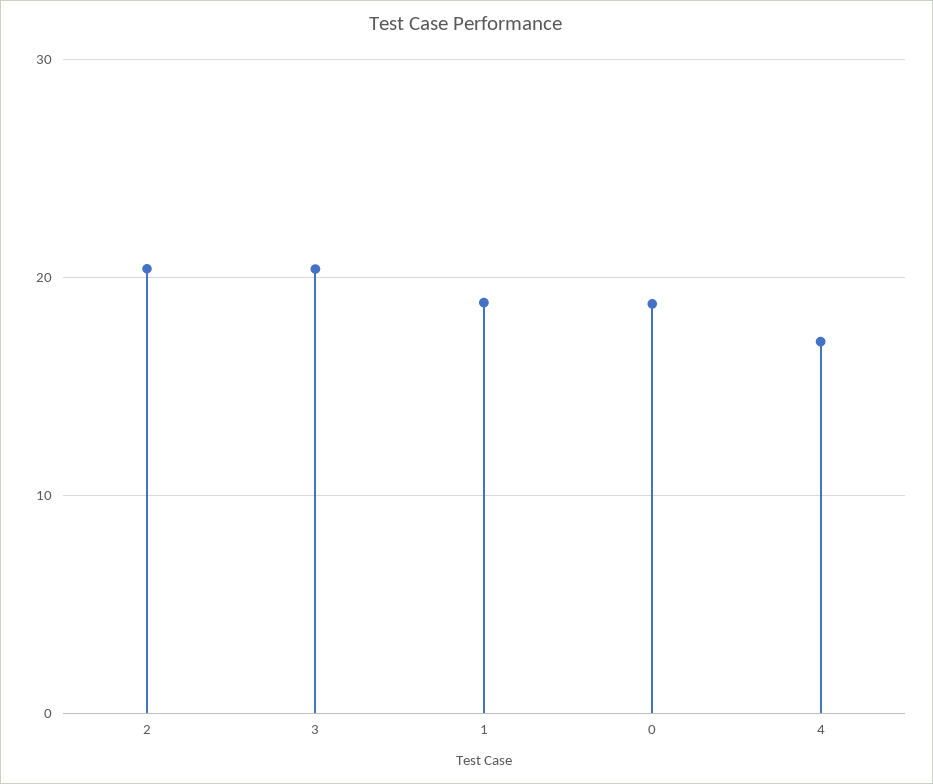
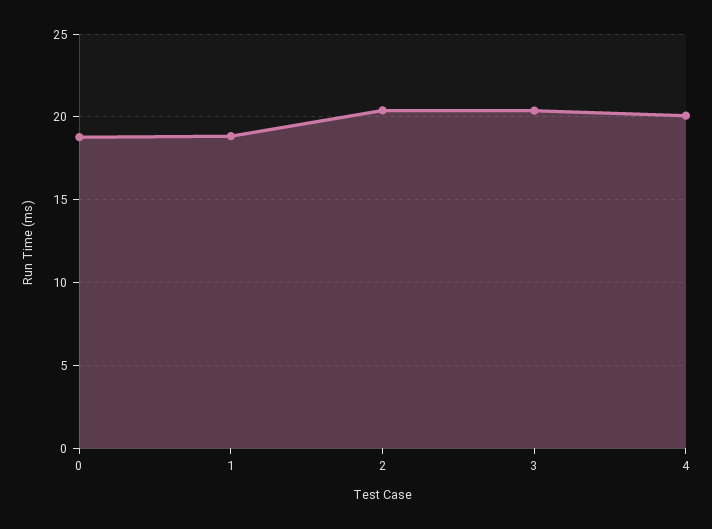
4: 17 -> 20

